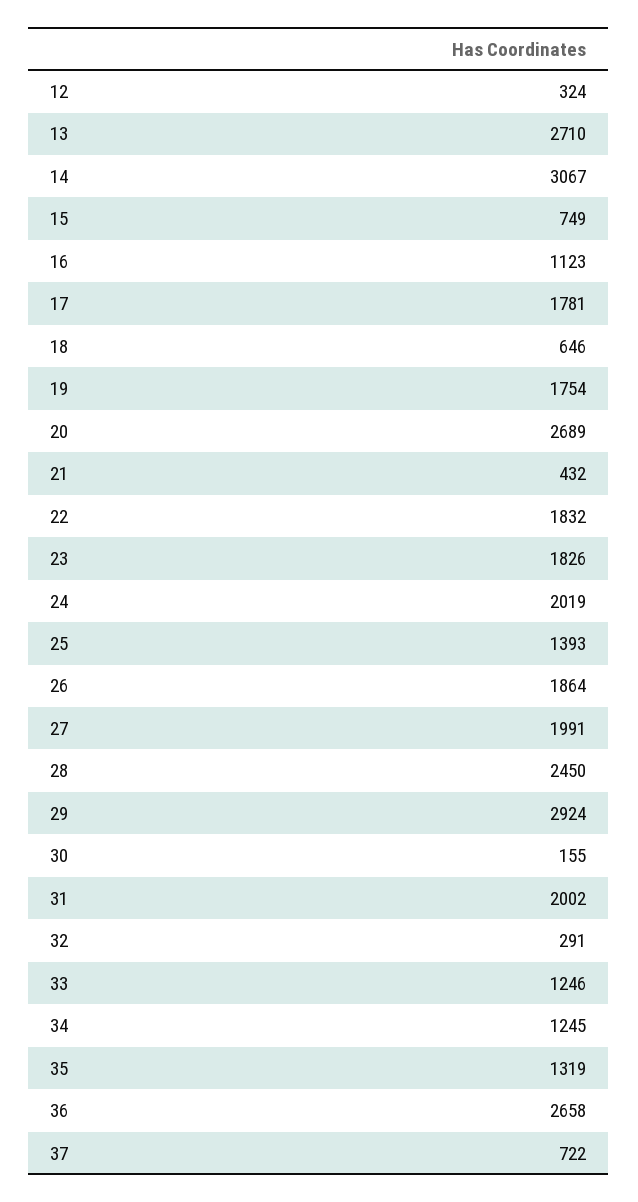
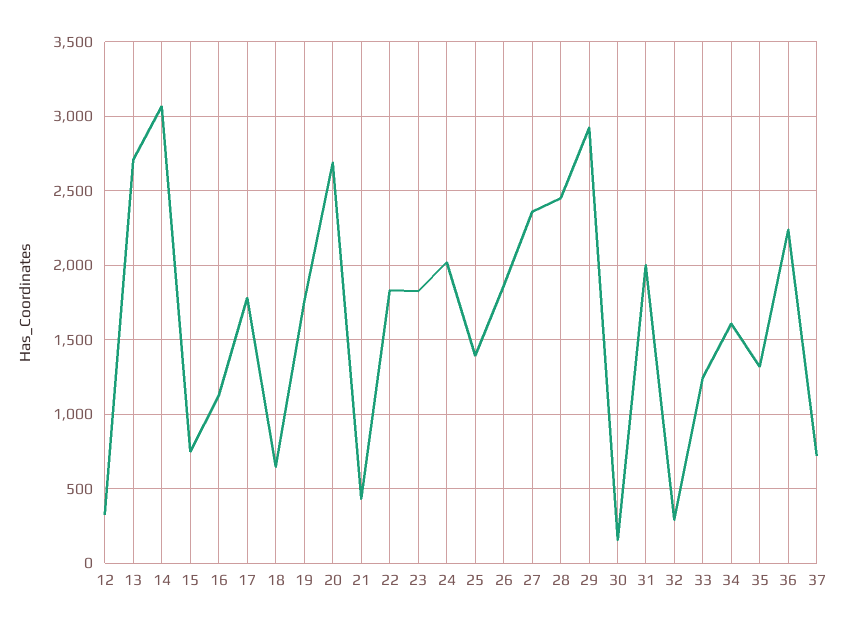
27: 1991 -> 2350
34: 1245 -> 1600
36: 2658 -> 2250

